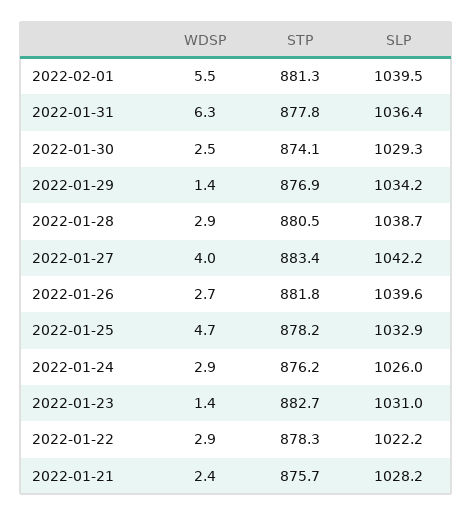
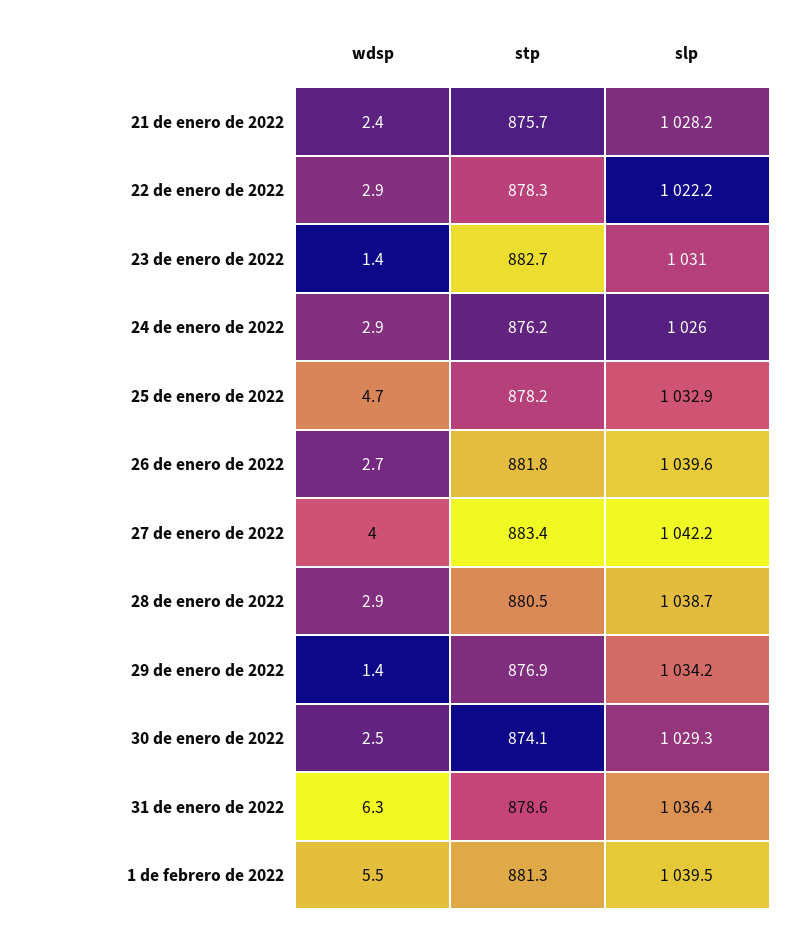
STP, 2022-01-31: 877.8 -> 878.6

